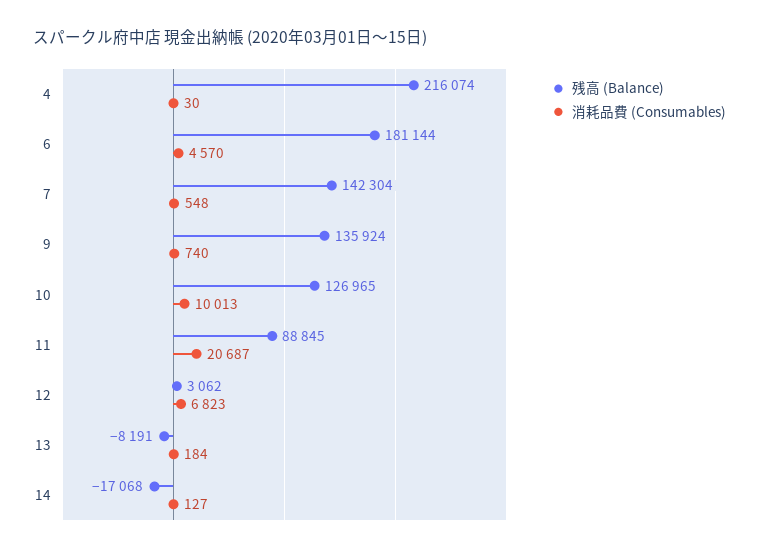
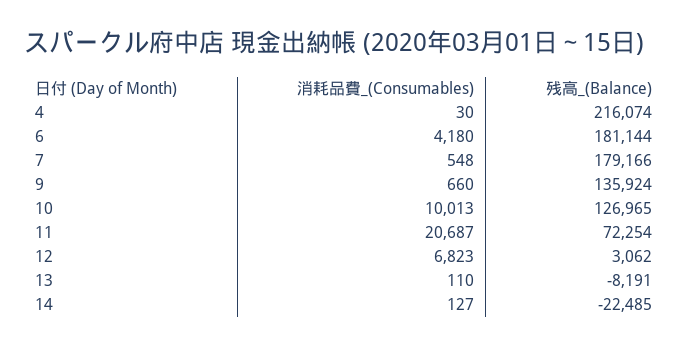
消耗品費 (Consumables), 6: 4570 -> 4180
残高 (Balance), 7: 142304 -> 179166
消耗品費 (Consumables), 9: 740 -> 660
残高 (Balance), 11: 88845 -> 72254
消耗品費 (Consumables), 13: 184 -> 110
残高 (Balance), 14: -17068 -> -22485

